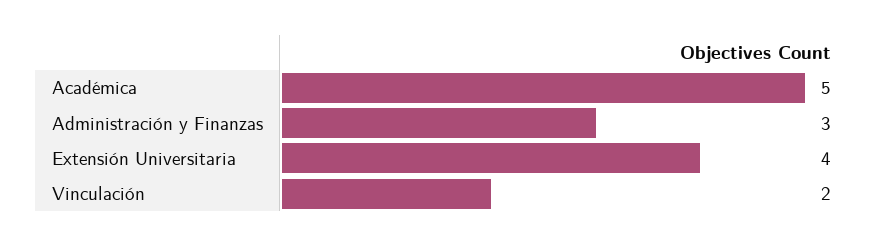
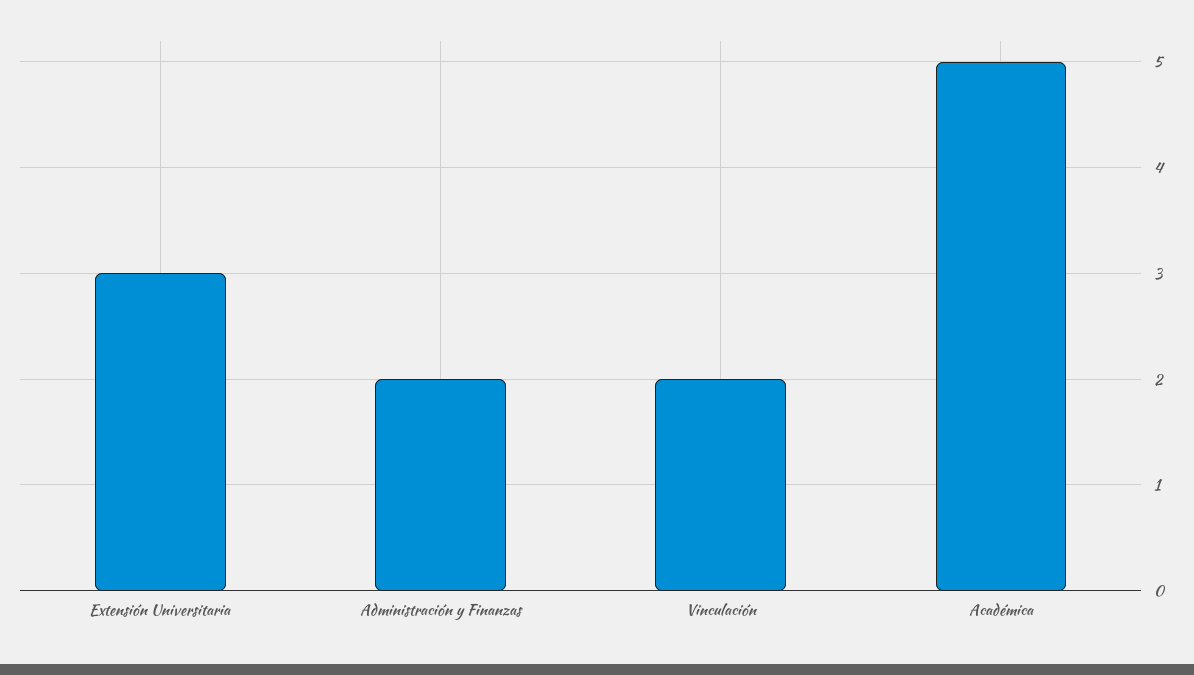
Administración y Finanzas: 3 -> 2
Extensión Universitaria: 4 -> 3

